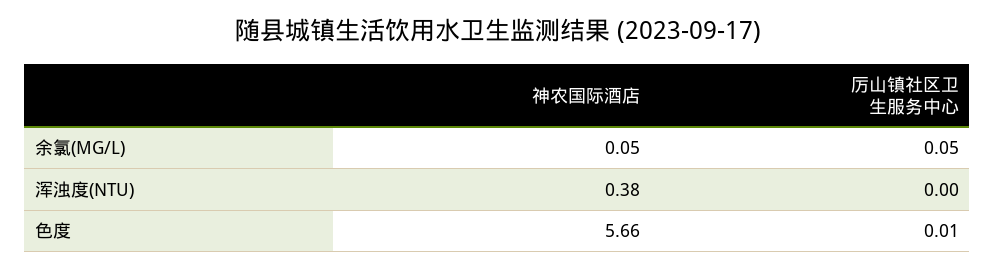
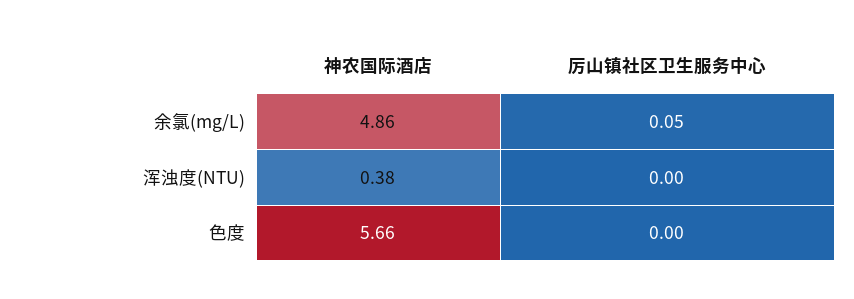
神农国际酒店, 余氯(MG/L): 0.05 -> 4.86
厉山镇社区卫生服务中心, 色度: 0.01 -> 0

